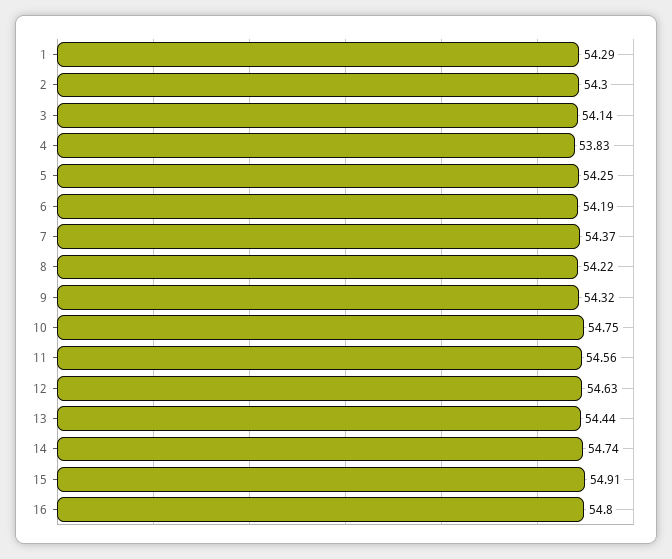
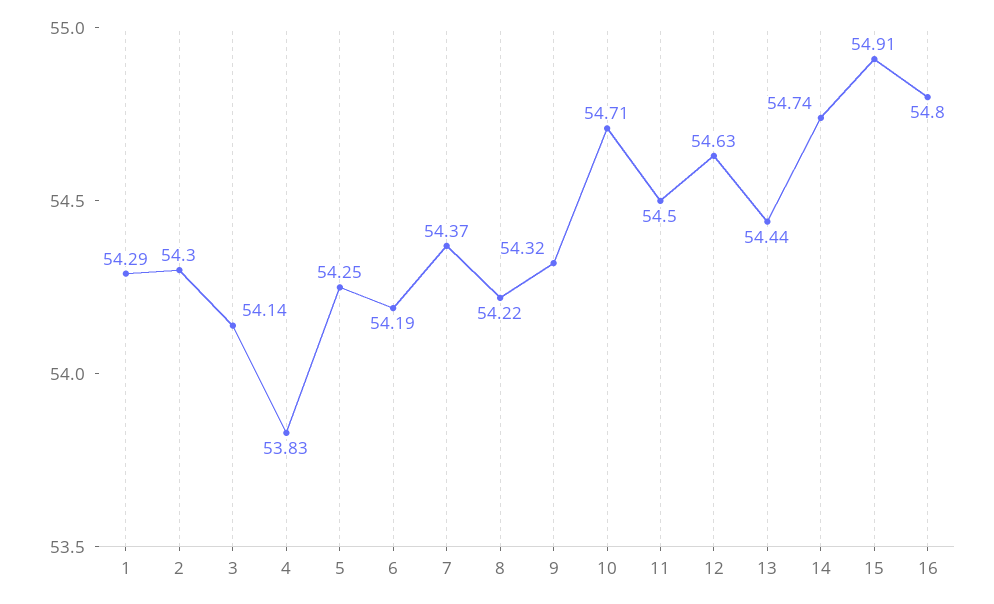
10: 54.75 -> 54.71
11: 54.56 -> 54.5

